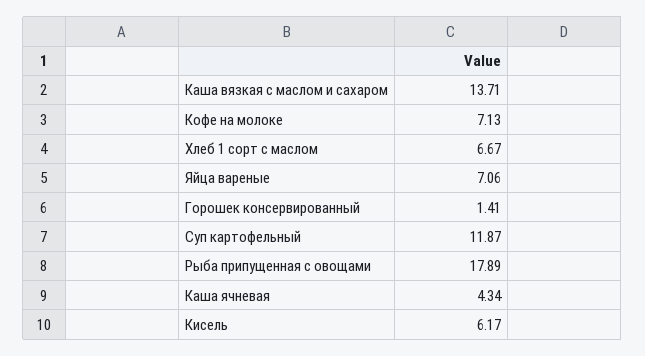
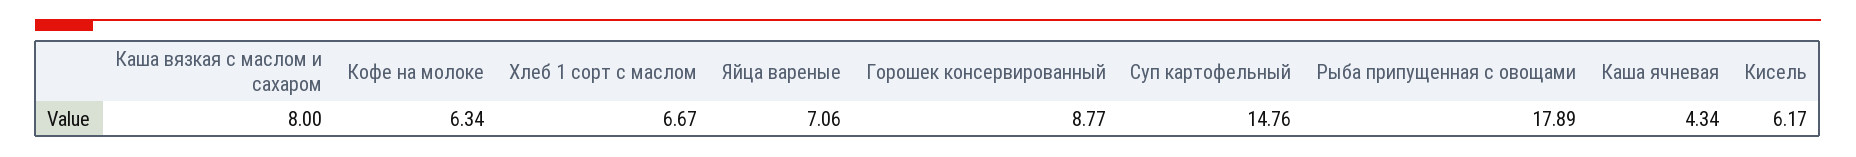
Каша вязкая с маслом и сахаром: 13.71 -> 8
Кофе на молоке: 7.13 -> 6.34
Горошек консервированный: 1.41 -> 8.77
Суп картофельный: 11.87 -> 14.76

